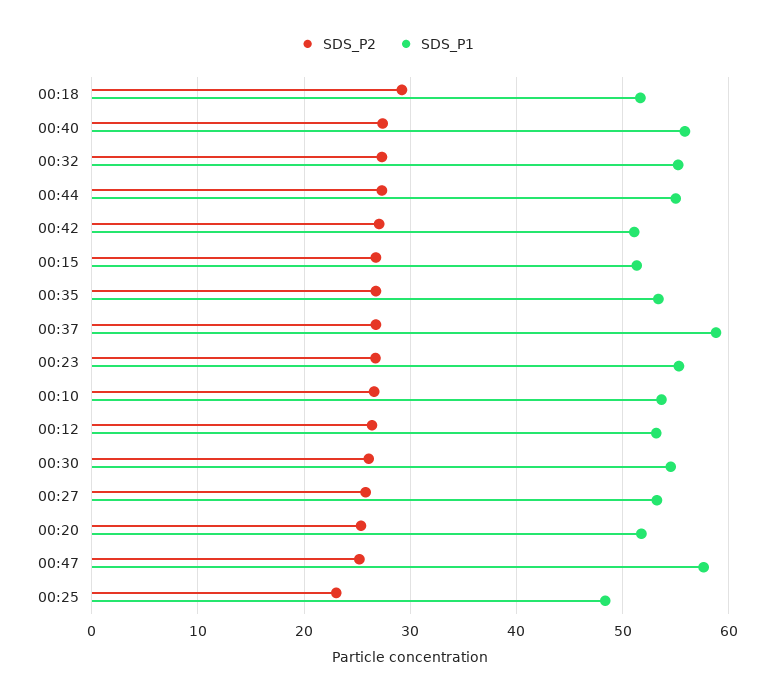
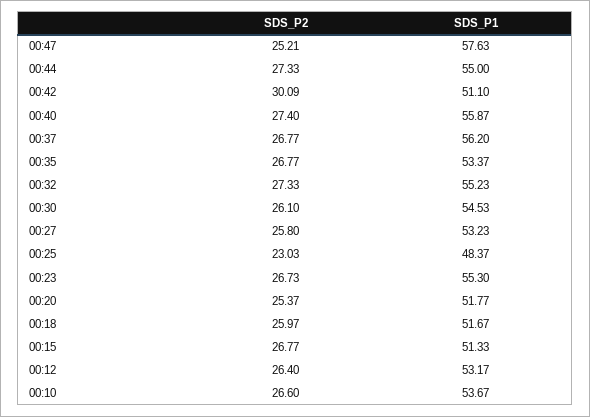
SDS_P2, 00:18: 29 -> 25.97
SDS_P2, 00:42: 27 -> 30.09
SDS_P1, 00:37: 59 -> 56.2

